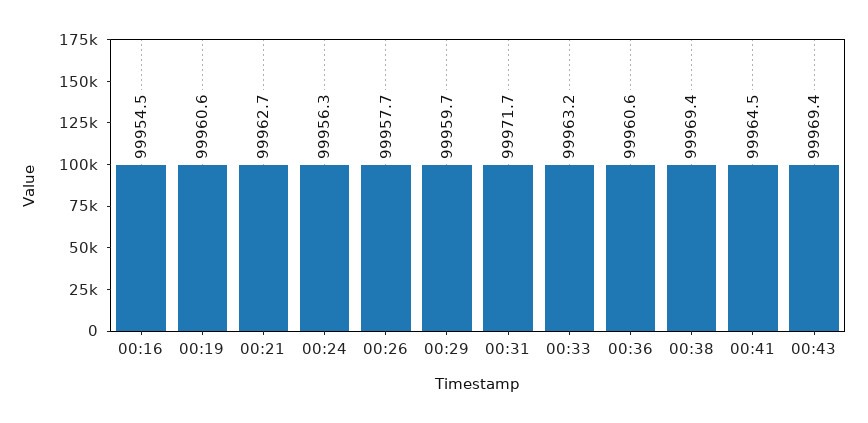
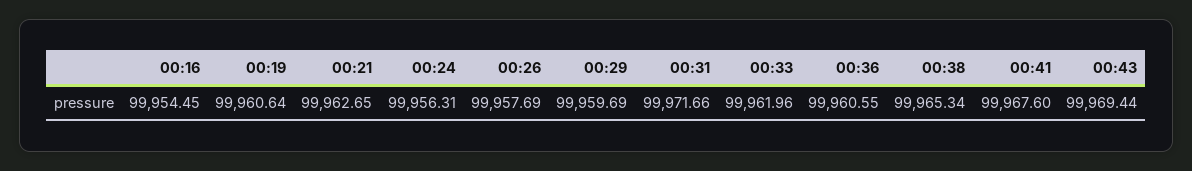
00:33: 99963.2 -> 99961.96
00:38: 99969.4 -> 99965.34
00:41: 99964.5 -> 99967.6

